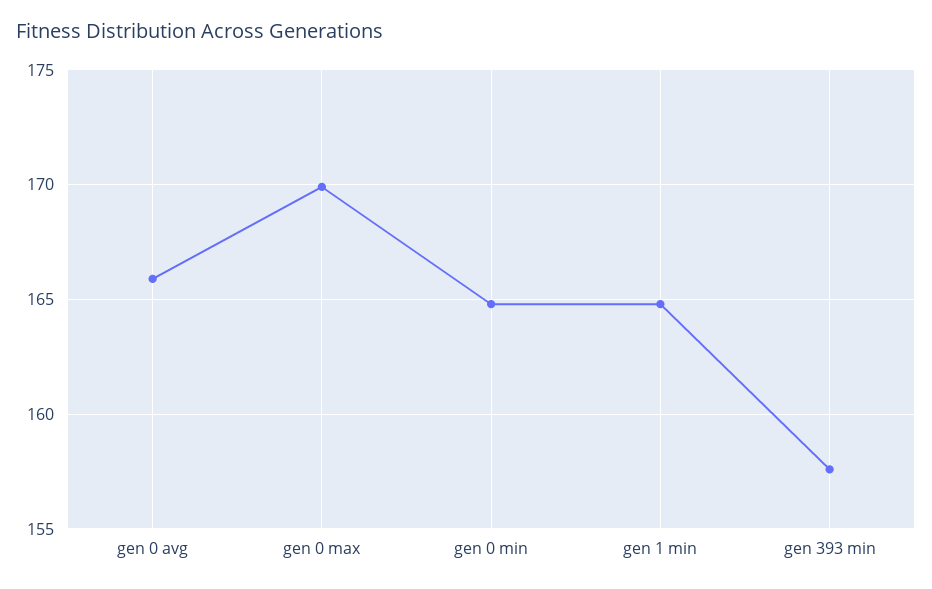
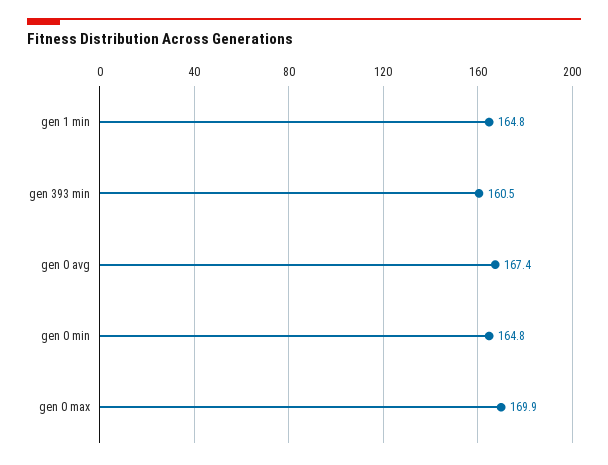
gen 0 avg: 166 -> 167.4
gen 393 min: 157.5 -> 160.5

